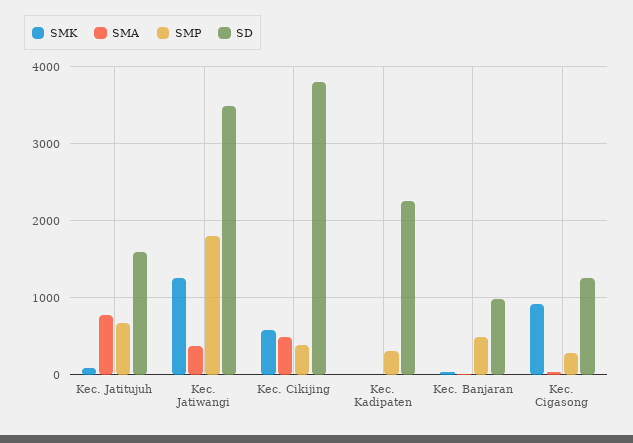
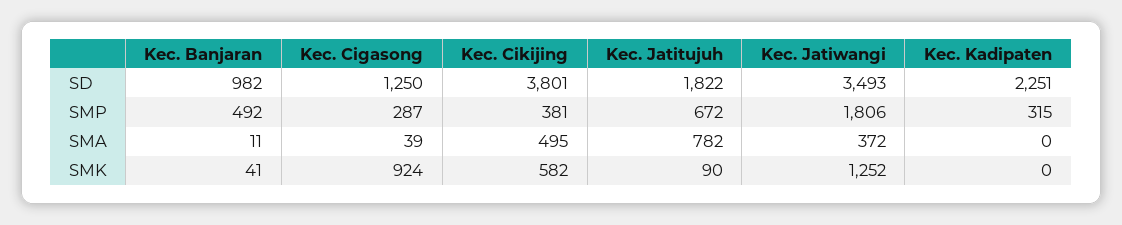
SD, Kec. Jatitujuh: 1600 -> 1822

